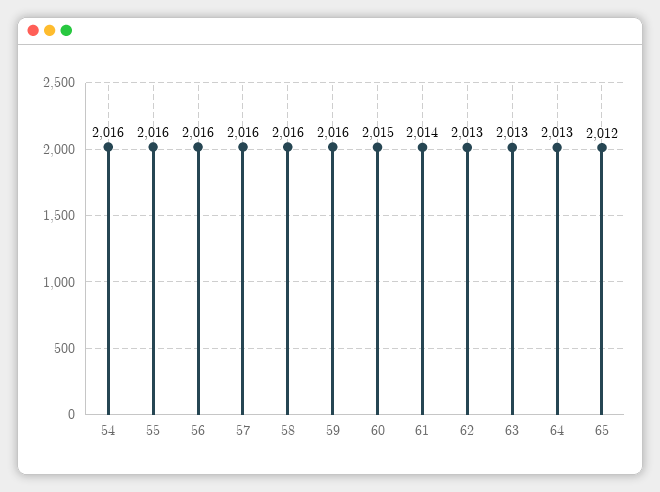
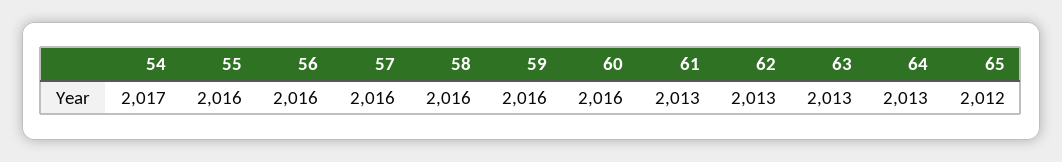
54: 2016 -> 2017
60: 2015 -> 2016
61: 2014 -> 2013

